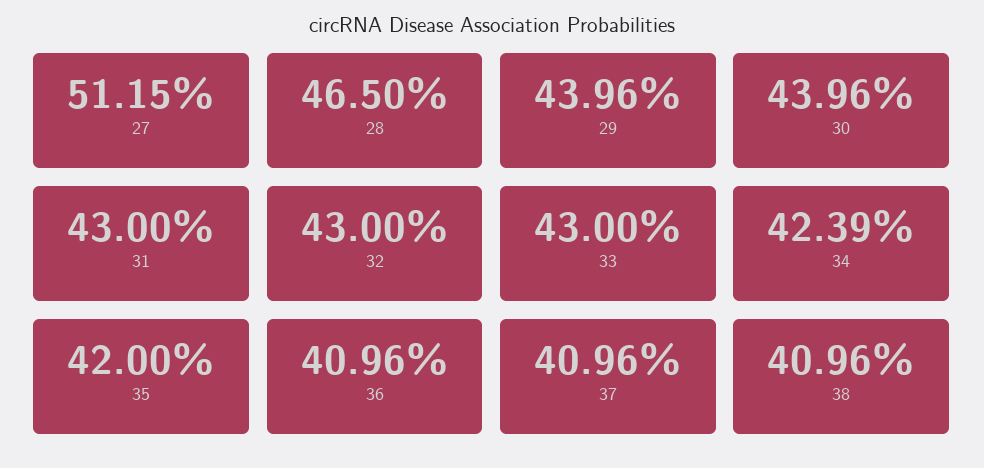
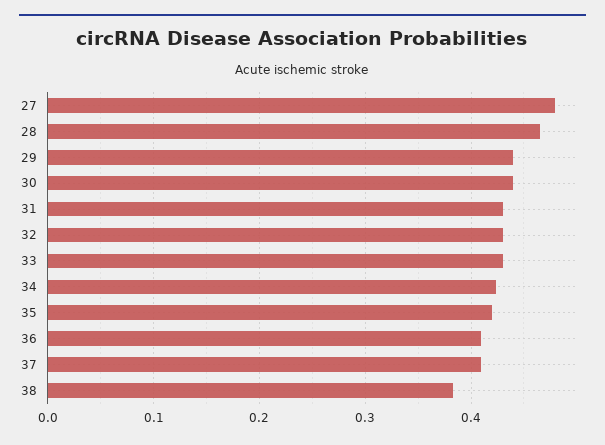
27: 0.5115 -> 0.48
38: 0.4096 -> 0.38

